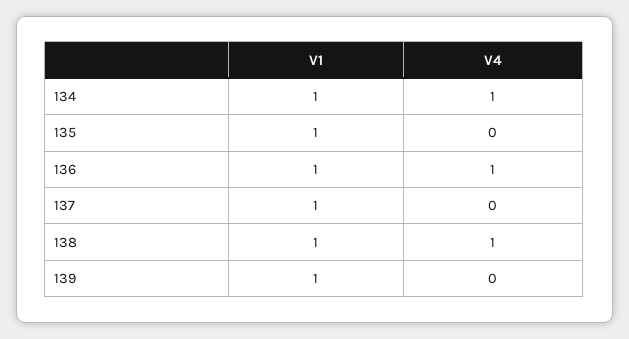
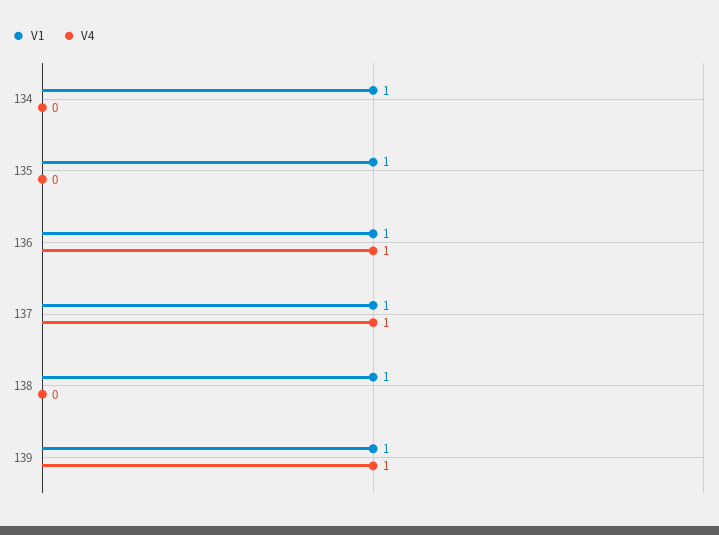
V4, 134: 1 -> 0
V4, 137: 0 -> 1
V4, 138: 1 -> 0
V4, 139: 0 -> 1

